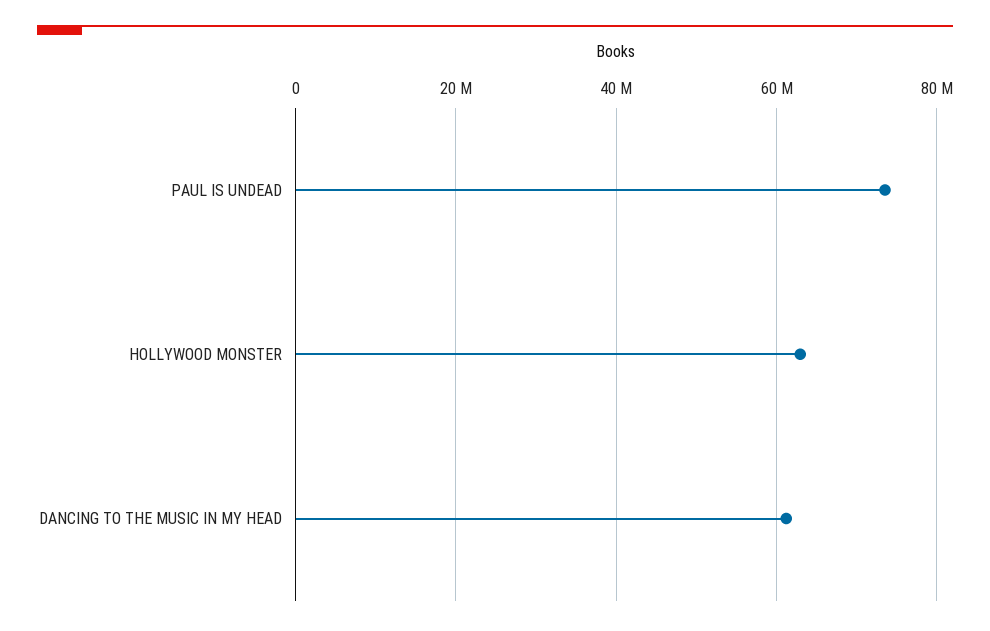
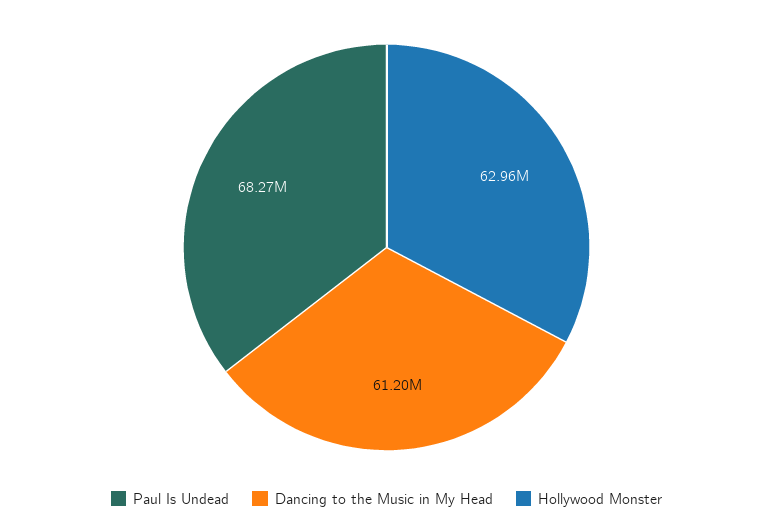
PAUL IS UNDEAD: 74000000 -> 68270000

